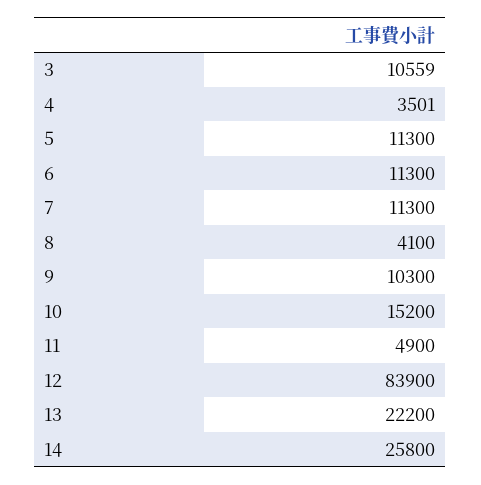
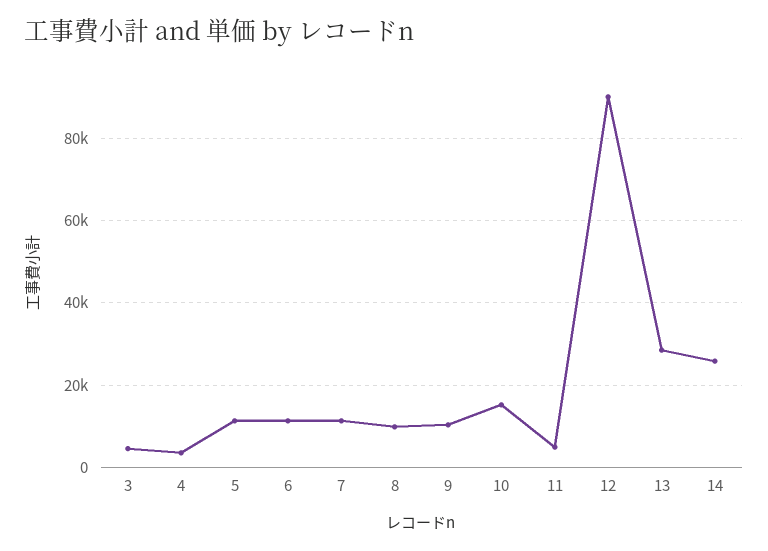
3: 10559 -> 4000
8: 4100 -> 10000
12: 83900 -> 90000
13: 22200 -> 28000

